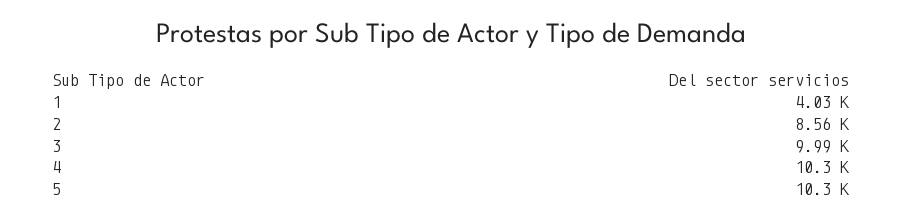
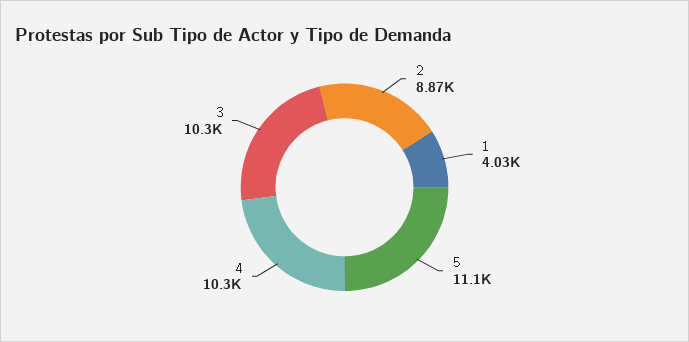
2: 8560 -> 8870
3: 9990 -> 10300
5: 10300 -> 11100

